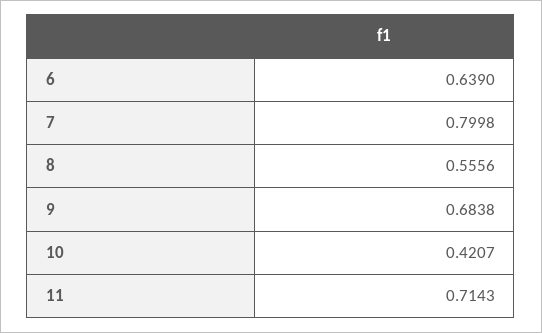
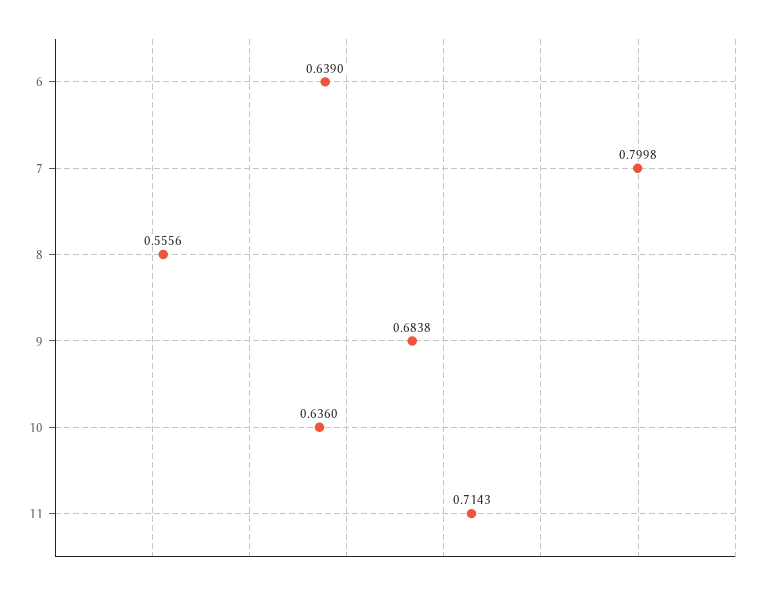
10: 0.4207 -> 0.636

